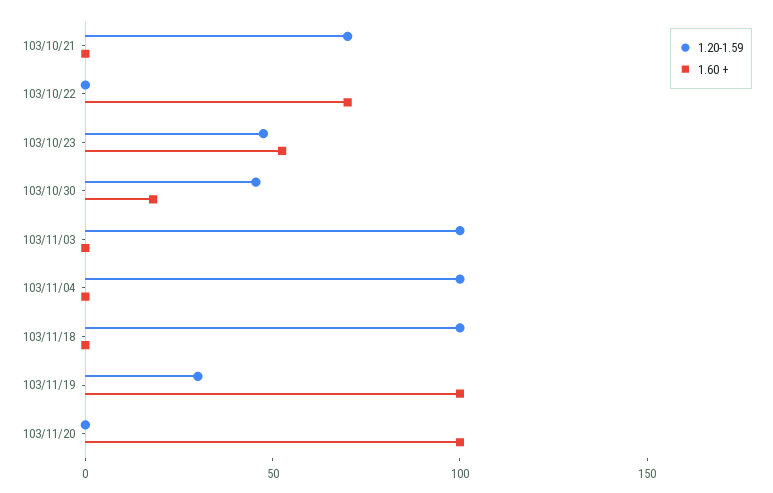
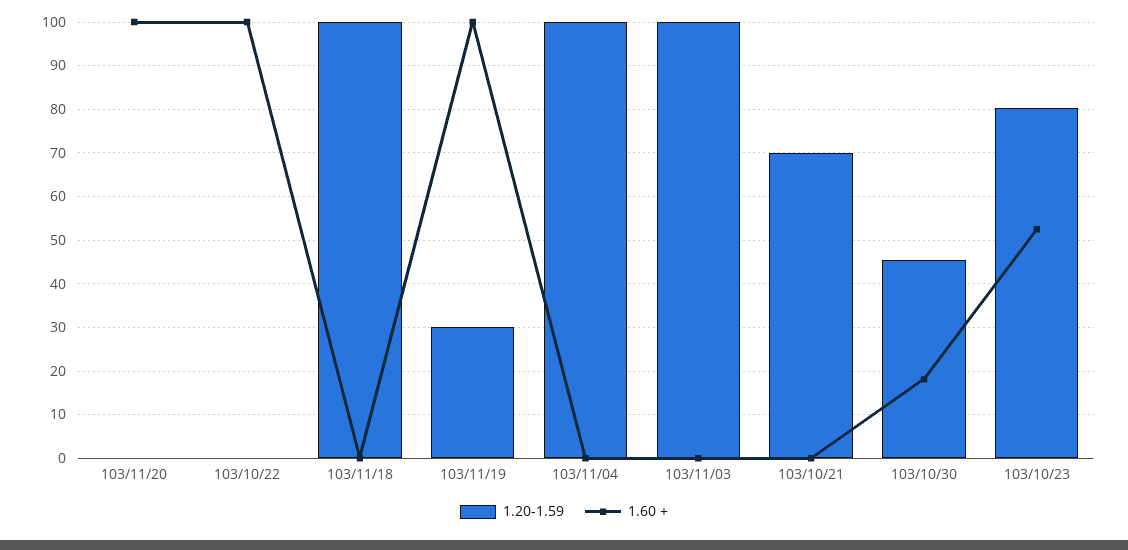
1.60 +, 103/10/22: 70 -> 100
1.20-1.59, 103/10/23: 50 -> 80

